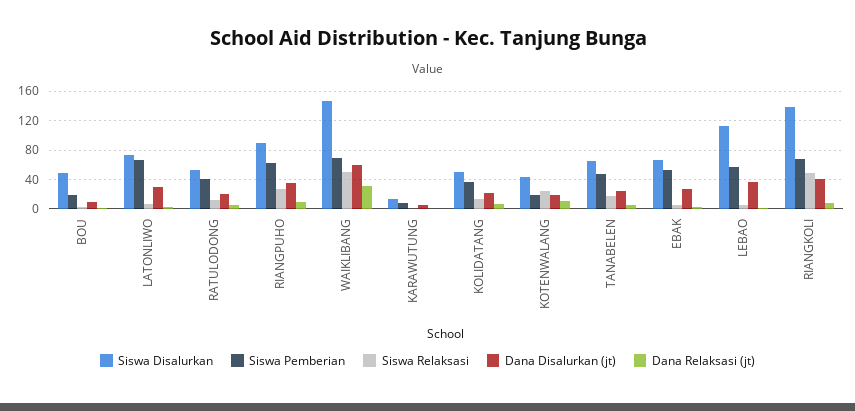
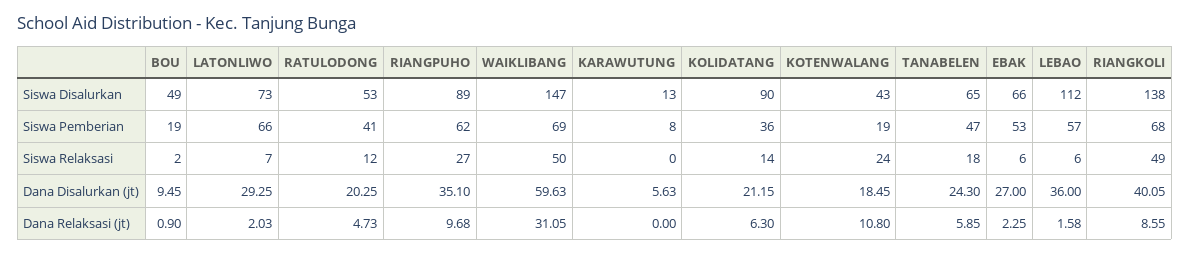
Siswa Disalurkan, KOLIDATANG: 50 -> 90

